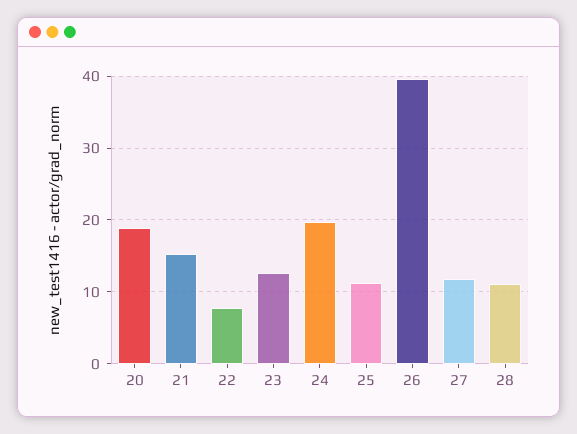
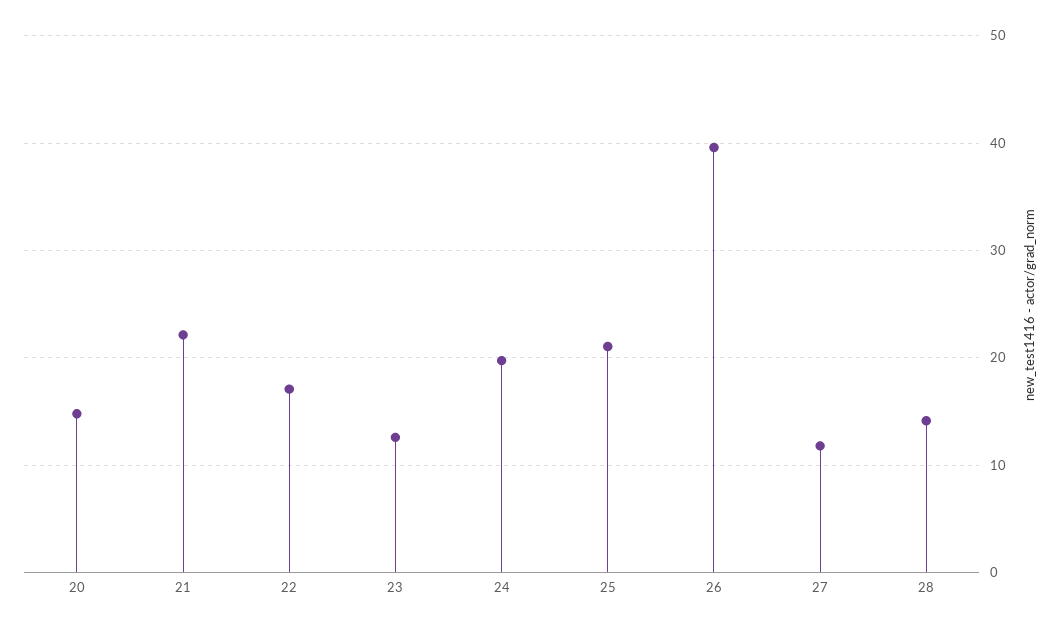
20: 19 -> 15
21: 15 -> 22
22: 8 -> 17
25: 11 -> 21
28: 11 -> 14

